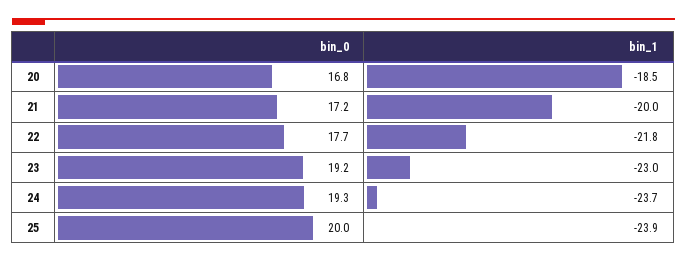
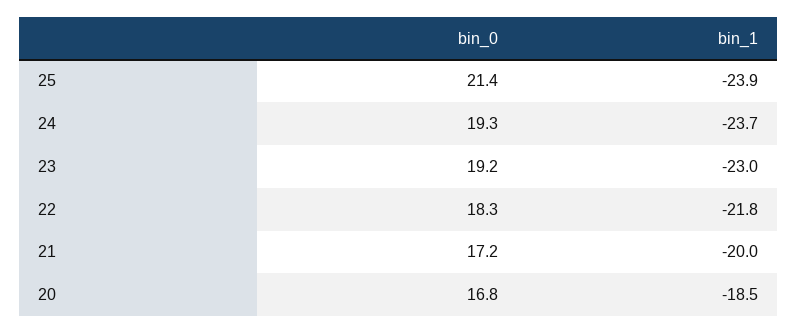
bin_0, 22: 17.7 -> 18.3
bin_0, 25: 20 -> 21.4

